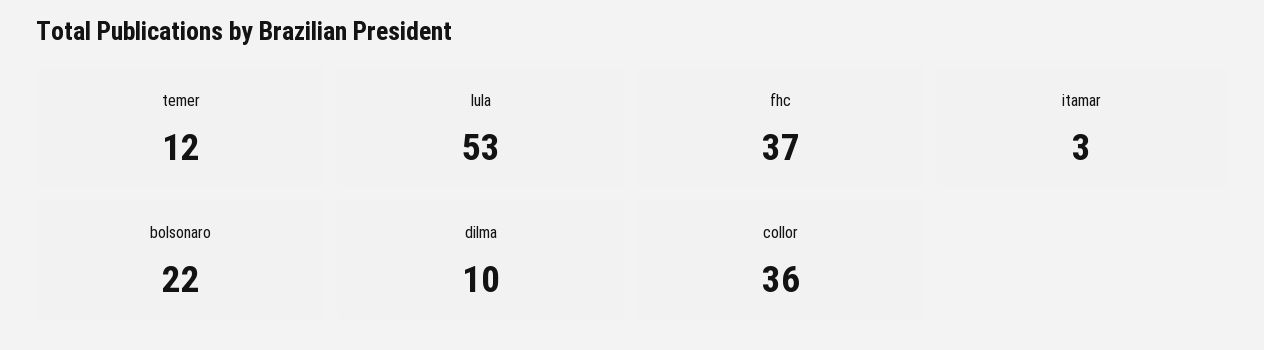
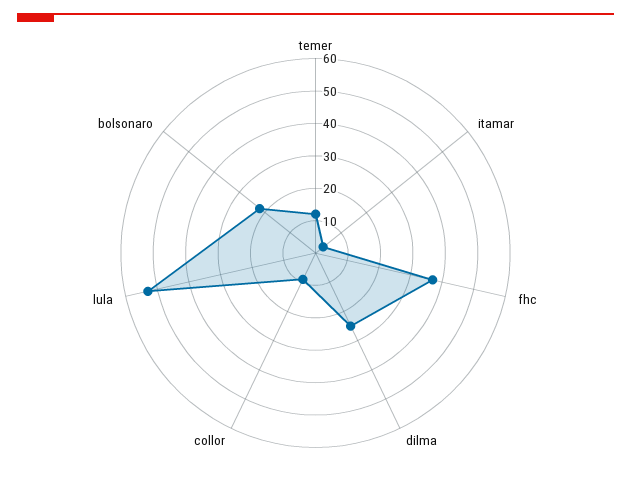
dilma: 10 -> 25
collor: 36 -> 10

